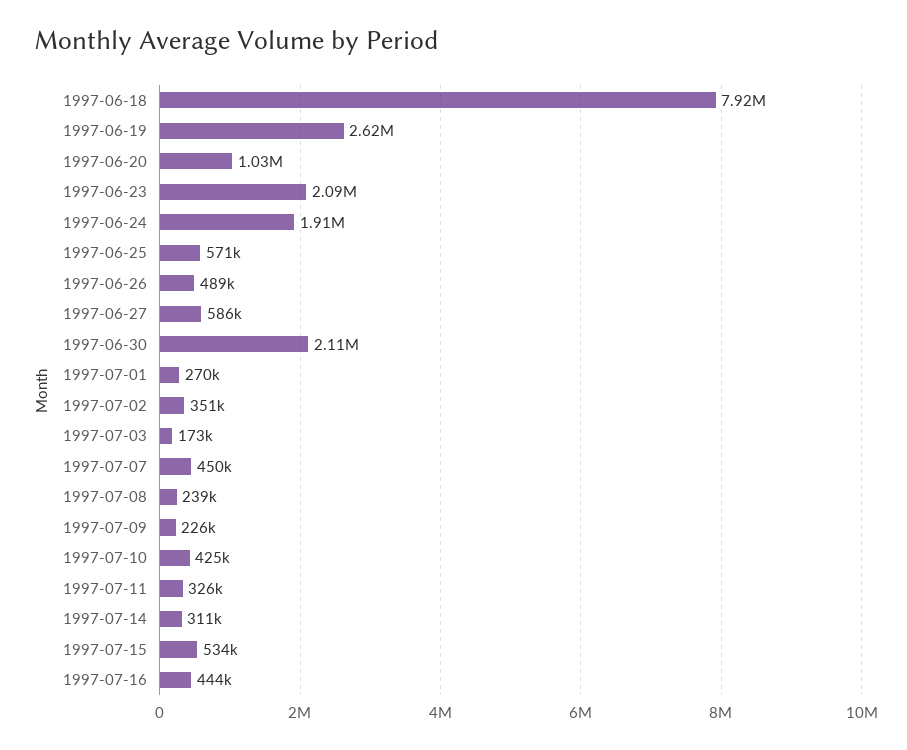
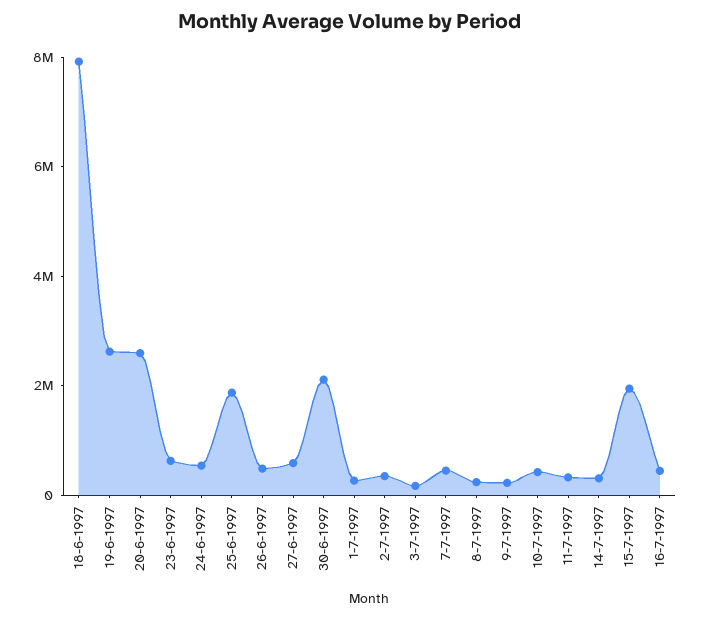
1997-06-20: 1030000 -> 2500000
1997-06-23: 2090000 -> 500000
1997-06-24: 1910000 -> 500000
1997-06-25: 571000 -> 2000000
1997-07-15: 534000 -> 2000000

